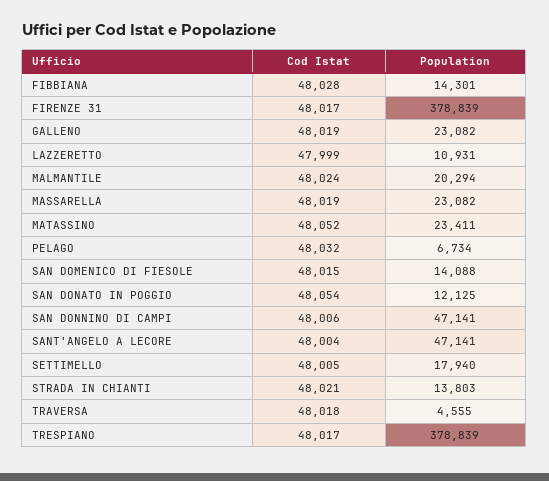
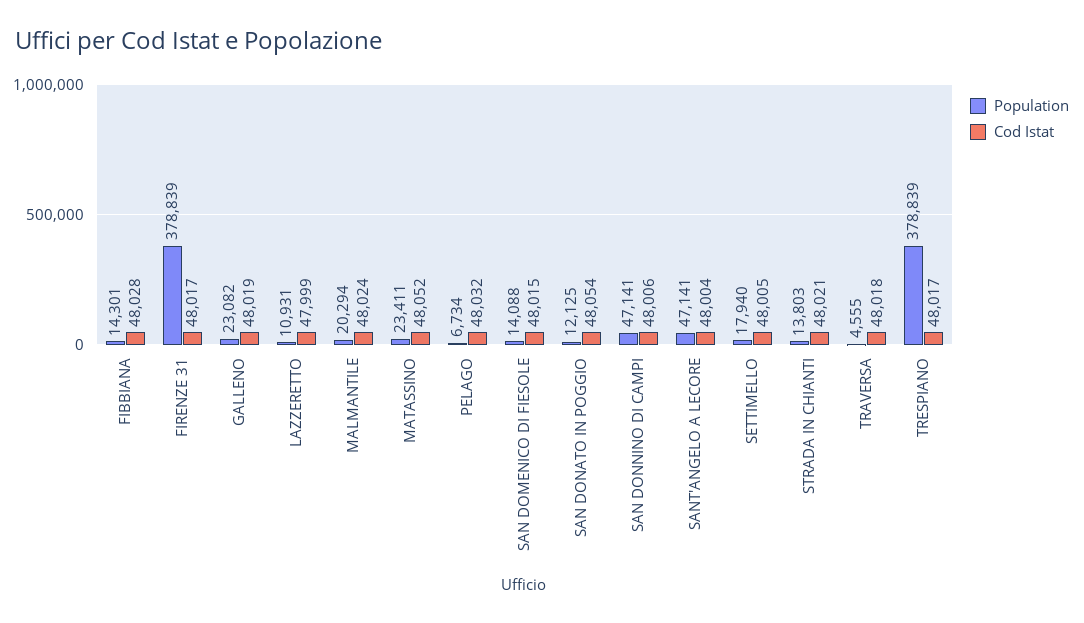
Cod Istat, MASSARELLA: 48019 -> none
Population, MASSARELLA: 23082 -> none

